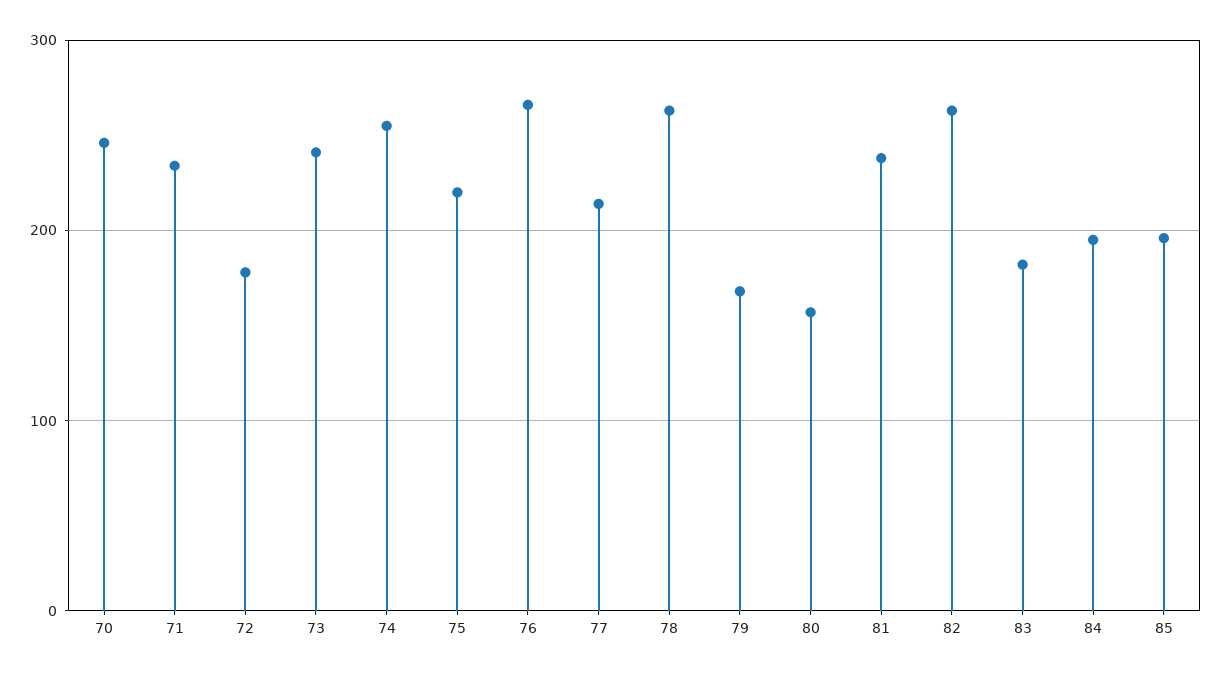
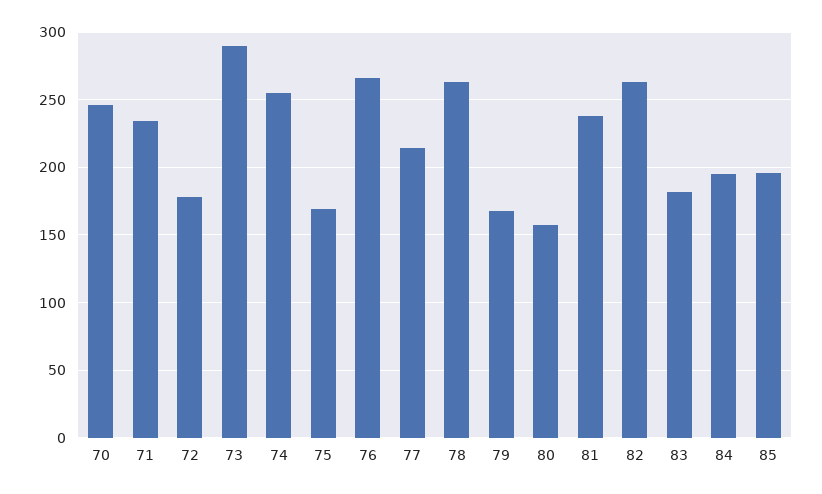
73: 240 -> 290
75: 220 -> 170

